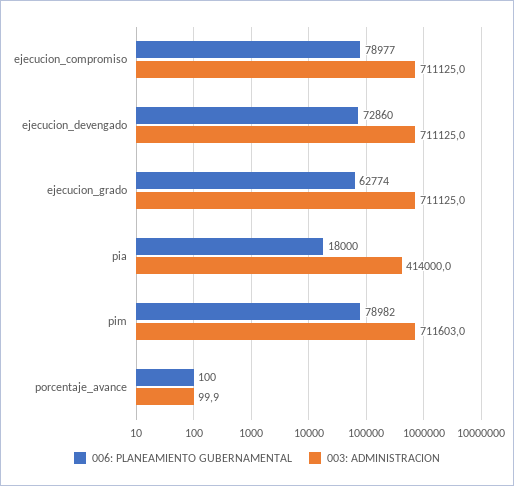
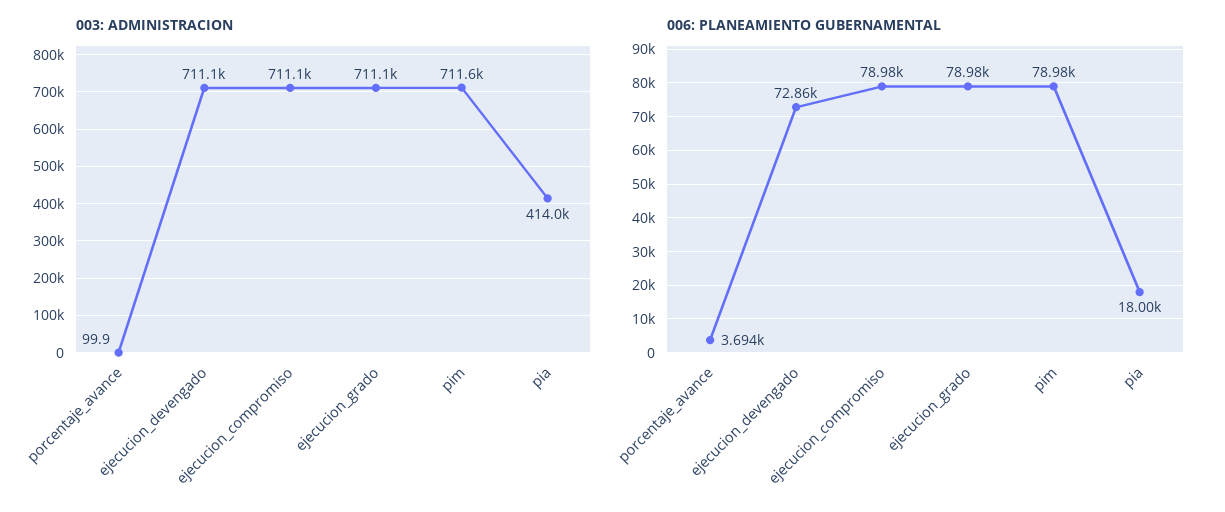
006: PLANEAMIENTO GUBERNAMENTAL, ejecucion_grado: 62774 -> 78980
006: PLANEAMIENTO GUBERNAMENTAL, porcentaje_avance: 100 -> 3694

